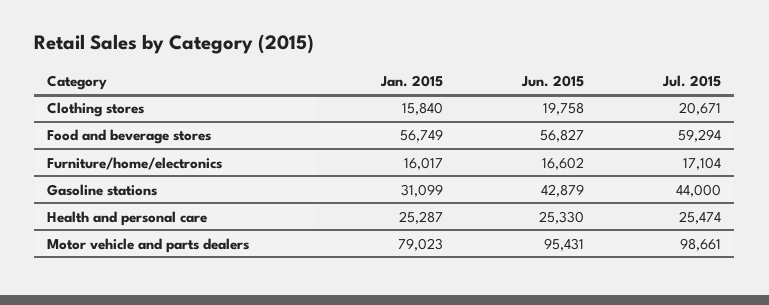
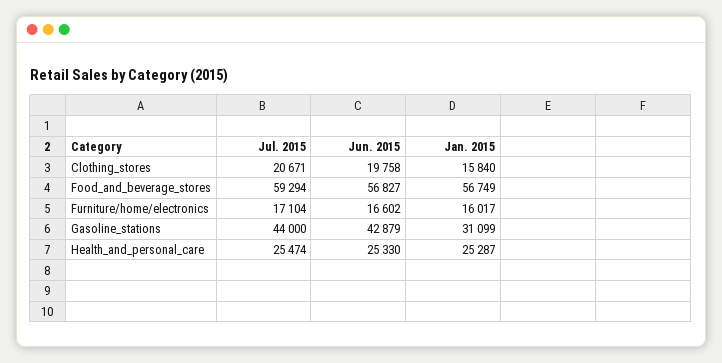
Jan. 2015, Motor vehicle and parts dealers: 79023 -> none
Jun. 2015, Motor vehicle and parts dealers: 95431 -> none
Jul. 2015, Motor vehicle and parts dealers: 98661 -> none

